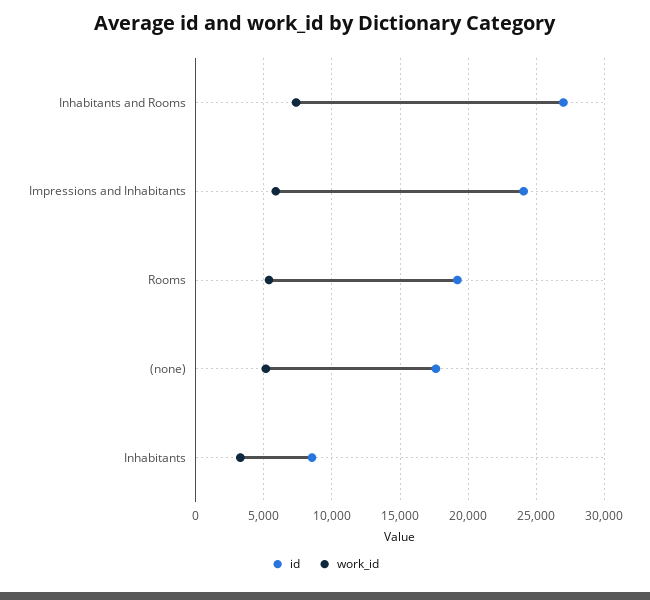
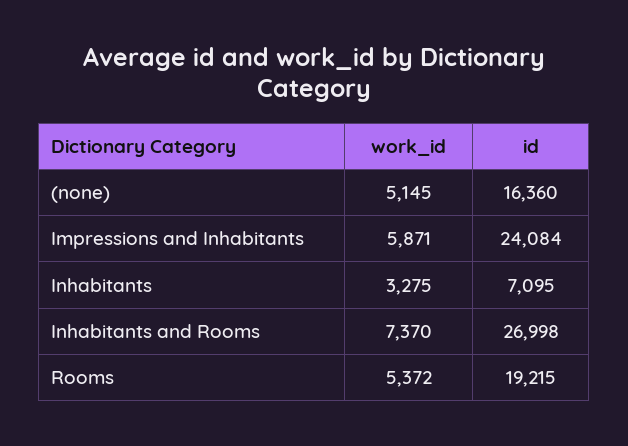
id, (none): 17500 -> 16360
id, Inhabitants: 8500 -> 7095

